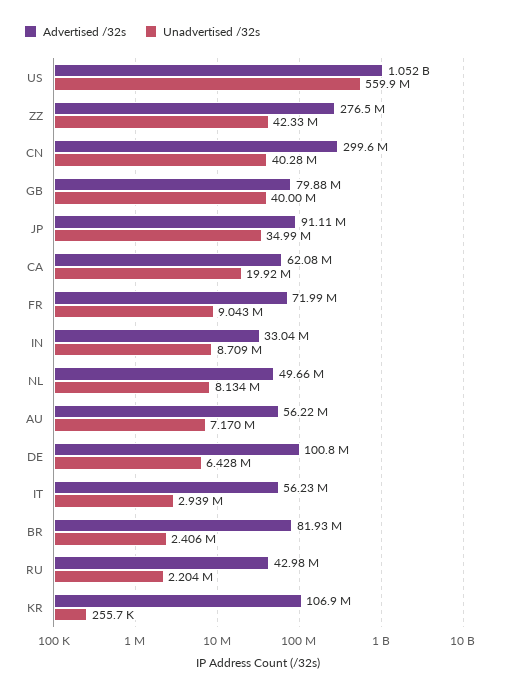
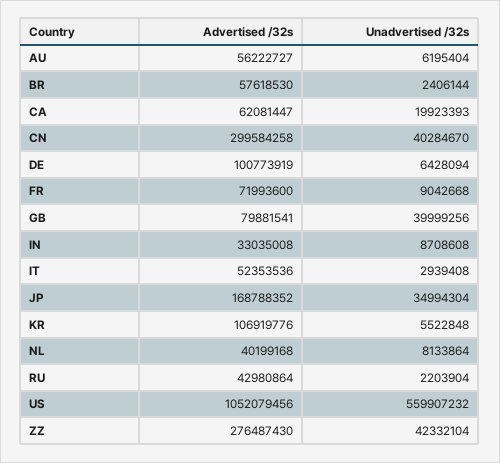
Advertised /32s, JP: 91110000 -> 168788352
Advertised /32s, NL: 49660000 -> 40199168
Unadvertised /32s, AU: 7170000 -> 6195404
Advertised /32s, IT: 56230000 -> 52353536
Advertised /32s, BR: 81930000 -> 57618530
Unadvertised /32s, KR: 255700 -> 5522848

